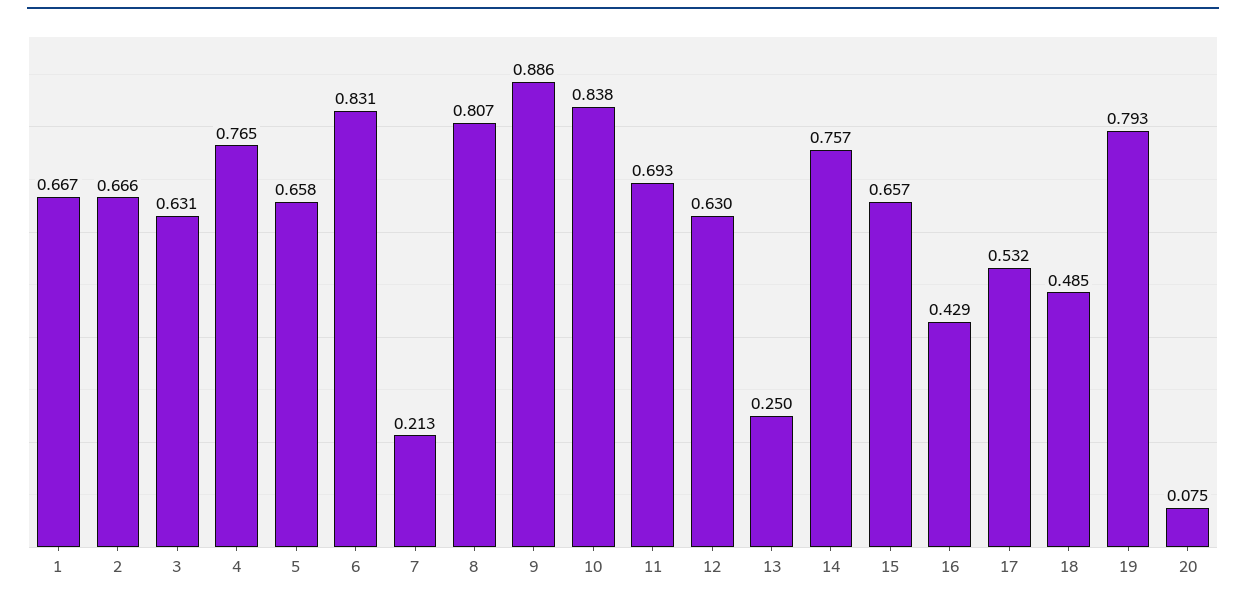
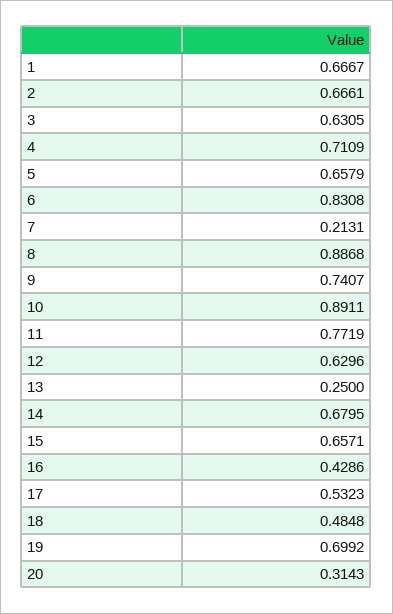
4: 0.765 -> 0.7109
8: 0.807 -> 0.8868
9: 0.886 -> 0.7407
10: 0.838 -> 0.8911
11: 0.693 -> 0.7719
14: 0.757 -> 0.6795
19: 0.793 -> 0.6992
20: 0.075 -> 0.3143

